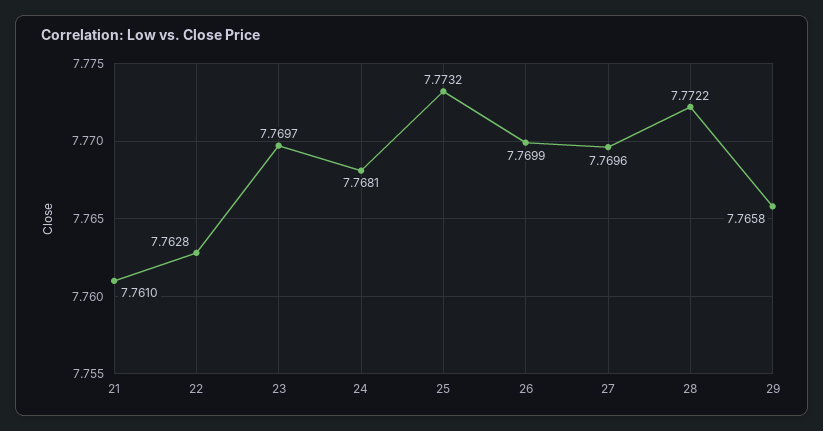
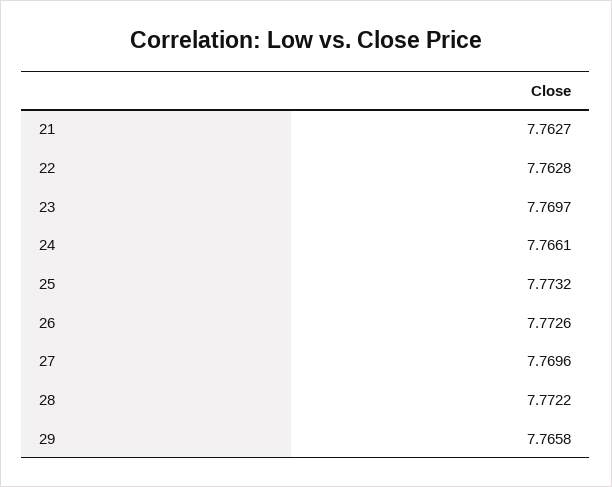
21: 7.761 -> 7.7627
24: 7.7681 -> 7.7661
26: 7.7699 -> 7.7726

